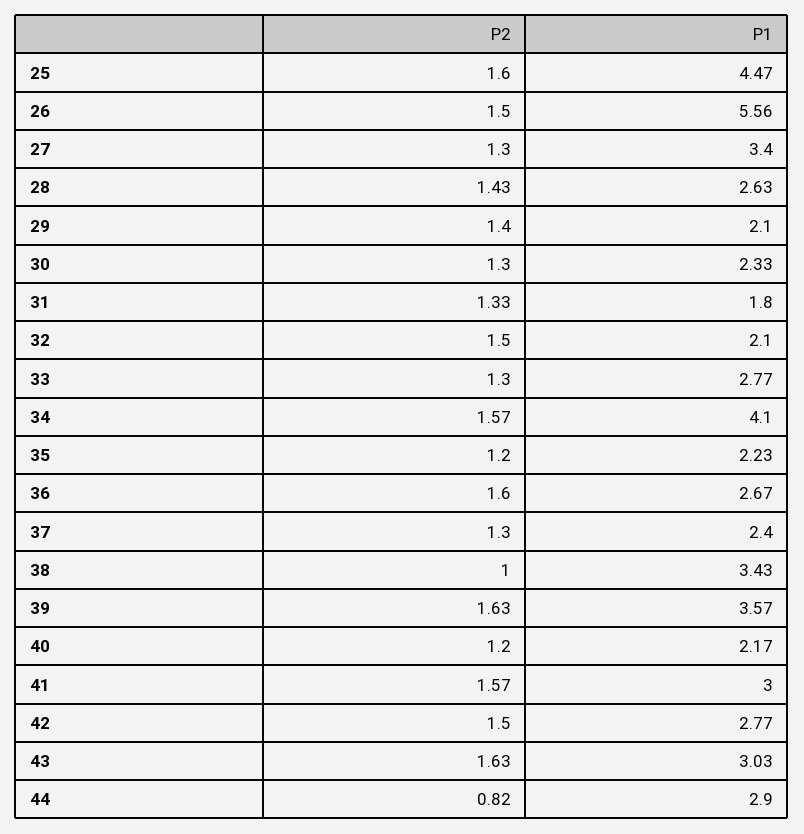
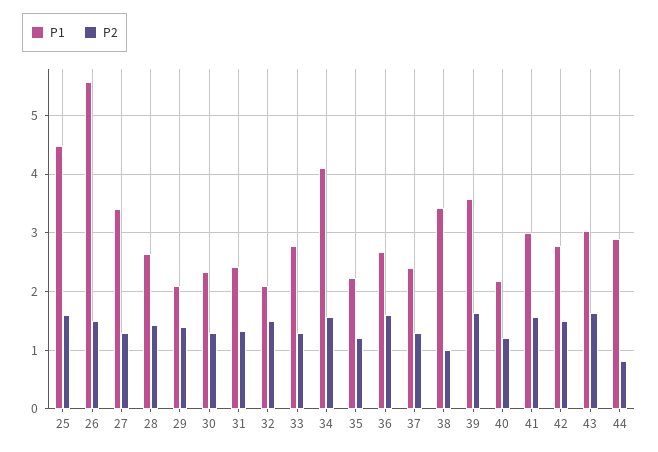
P1, 31: 1.8 -> 2.4

